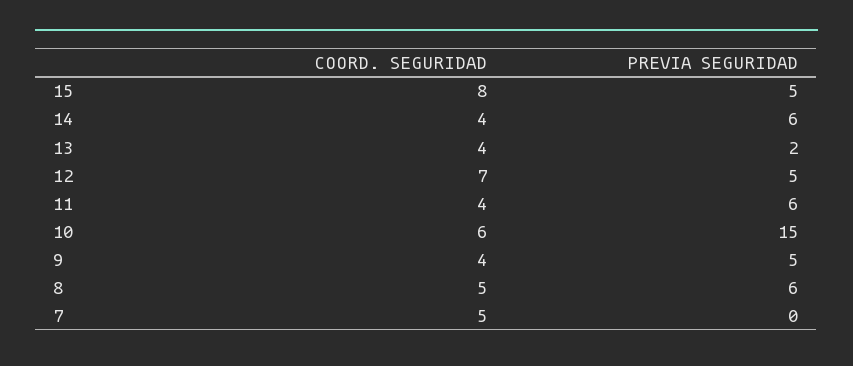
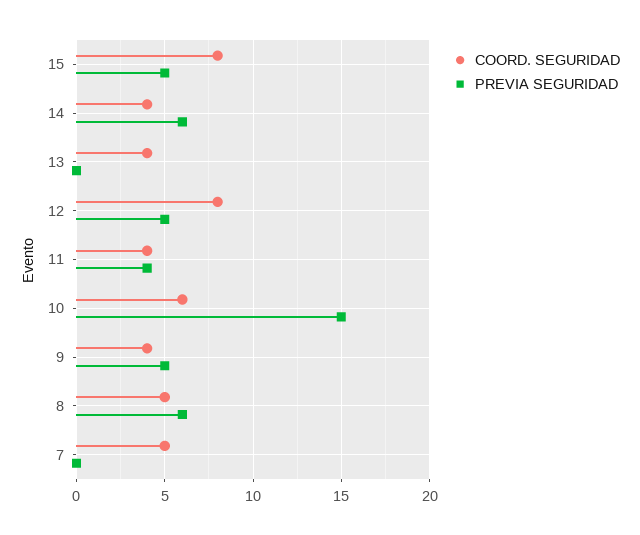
PREVIA SEGURIDAD, 13: 2 -> 0
COORD. SEGURIDAD, 12: 7 -> 8
PREVIA SEGURIDAD, 11: 6 -> 4

